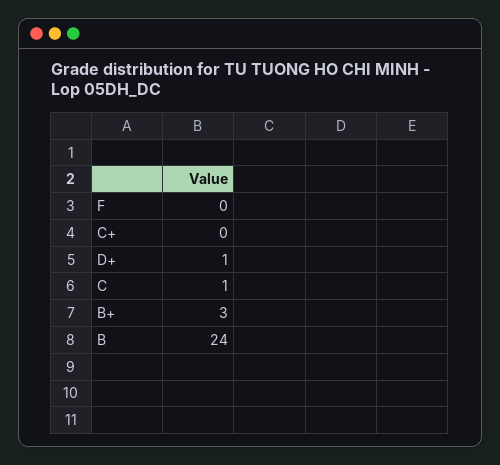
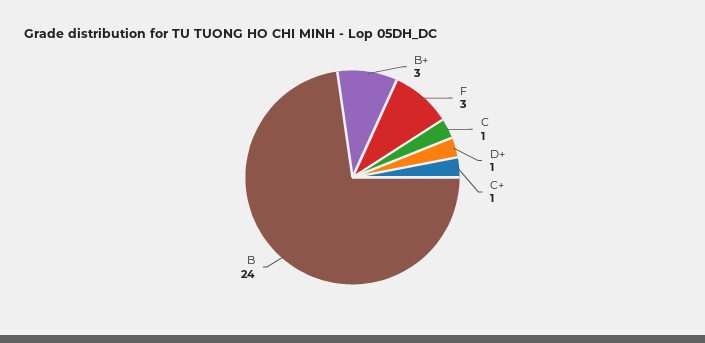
F: 0 -> 3
C+: 0 -> 1

